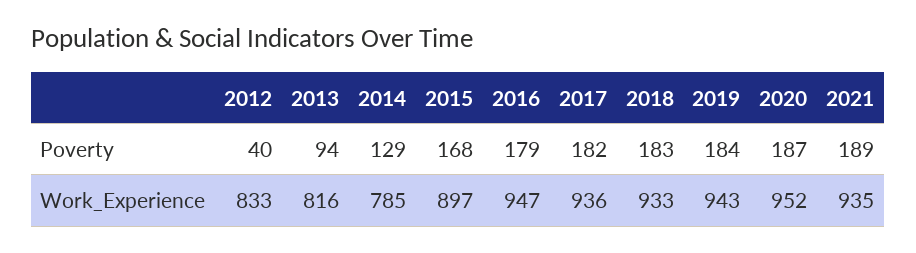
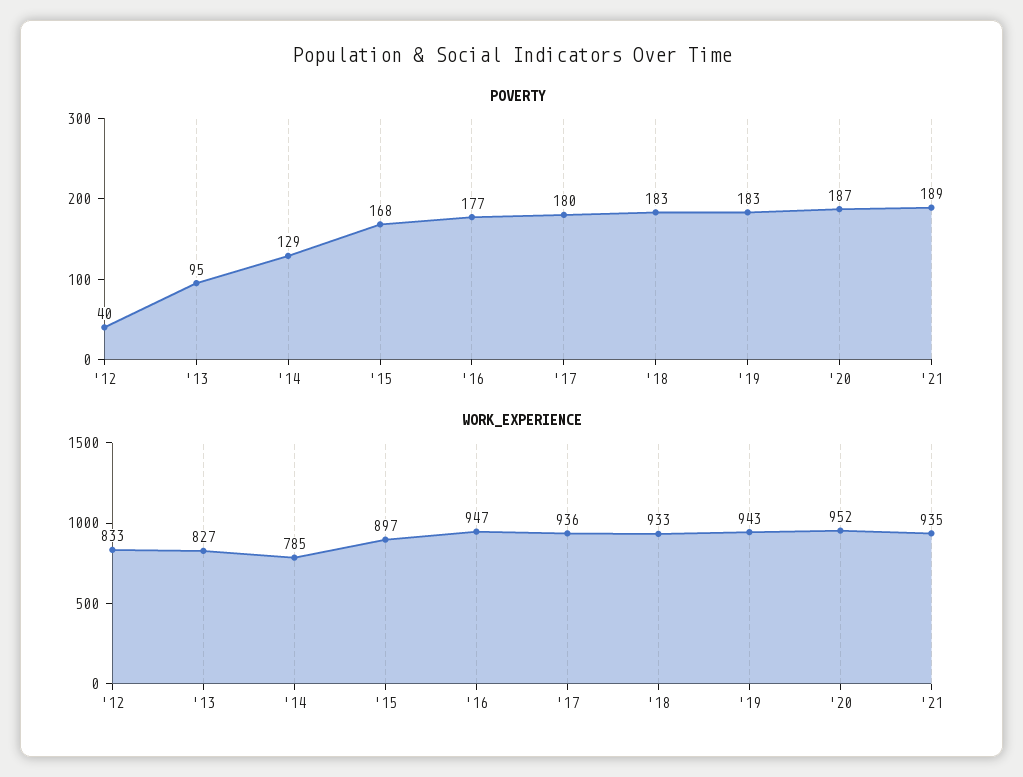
Poverty, 2013: 94 -> 95
Poverty, 2016: 179 -> 177
Poverty, 2017: 182 -> 180
Poverty, 2019: 184 -> 183
Work_Experience, 2013: 816 -> 827

